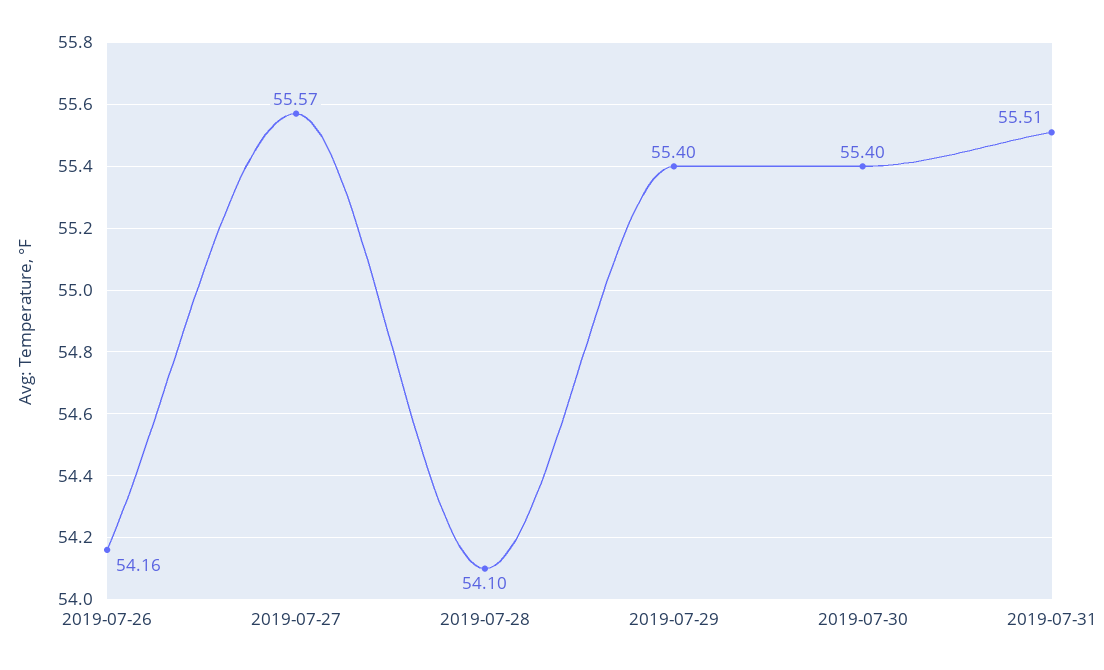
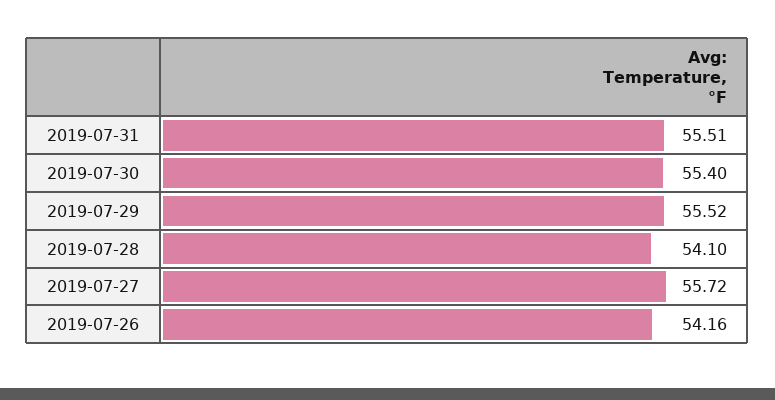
2019-07-27: 55.57 -> 55.72
2019-07-29: 55.4 -> 55.52

